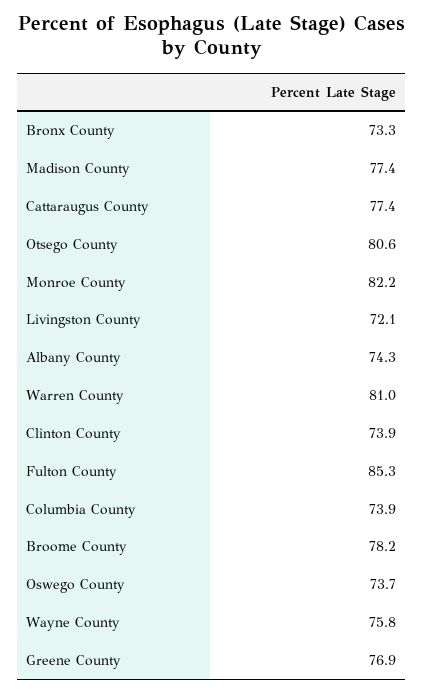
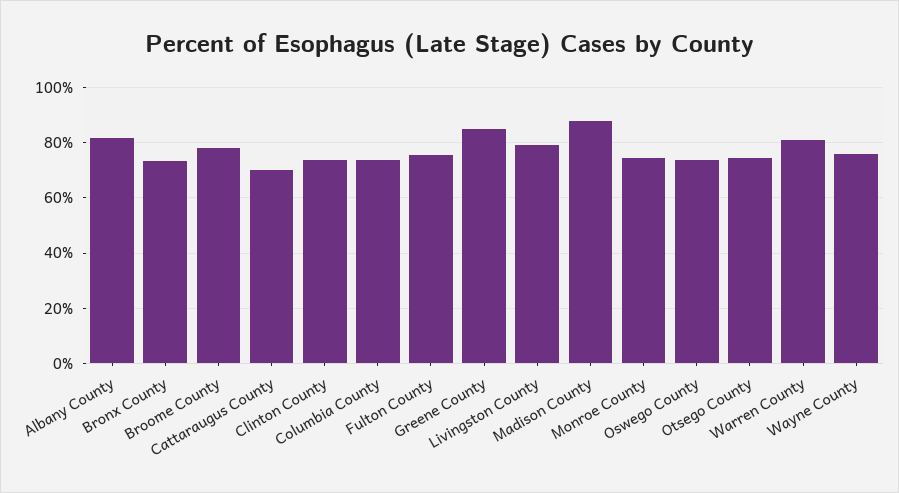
Madison County: 77.4 -> 87.5
Cattaraugus County: 77.4 -> 70
Otsego County: 80.6 -> 75
Monroe County: 82.2 -> 75
Livingston County: 72.1 -> 80
Albany County: 74.3 -> 82.5
Fulton County: 85.3 -> 75
Greene County: 76.9 -> 85

